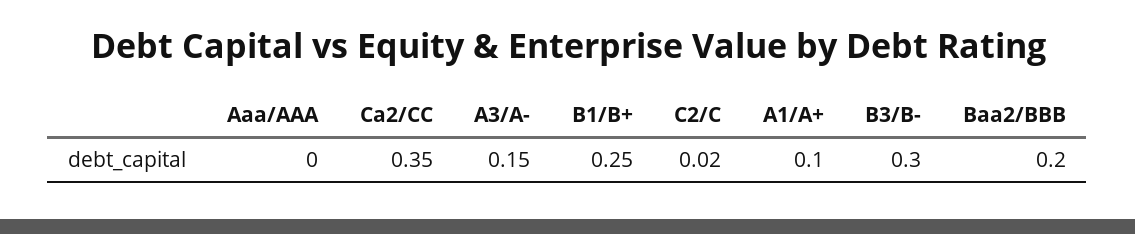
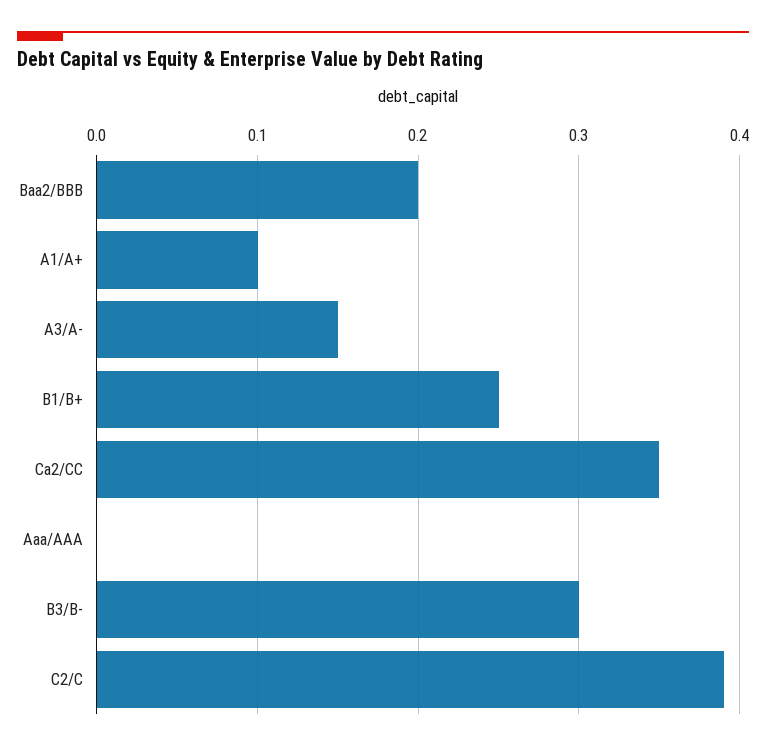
C2/C: 0.02 -> 0.39

